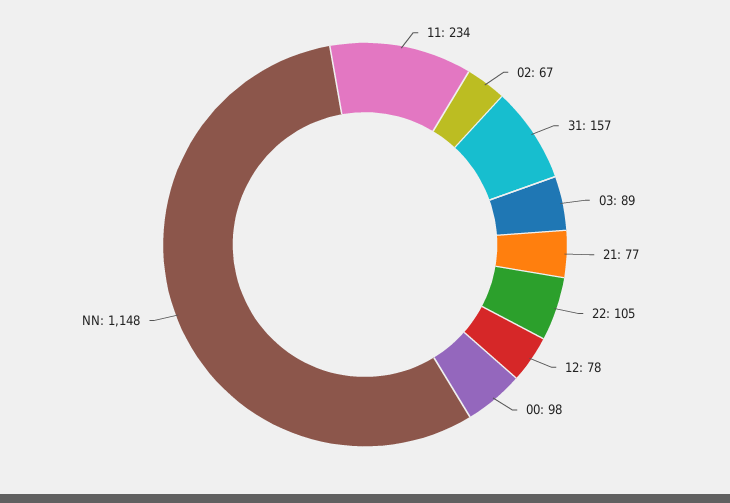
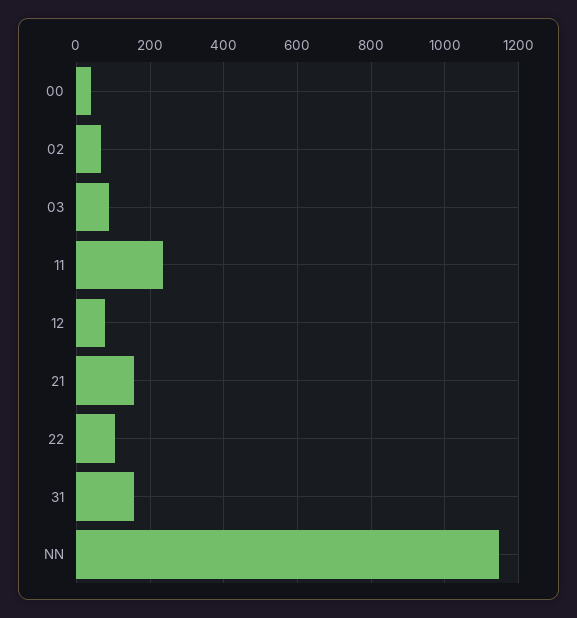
21: 77 -> 160
00: 98 -> 40

